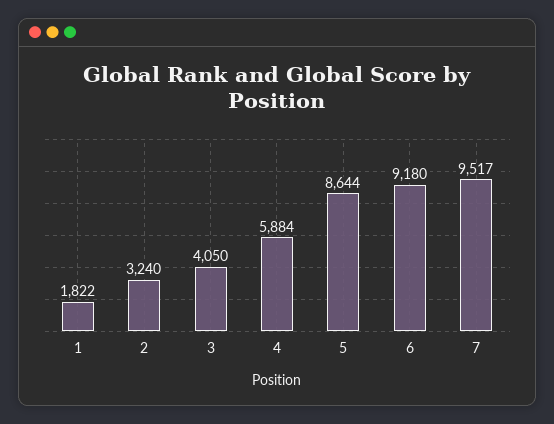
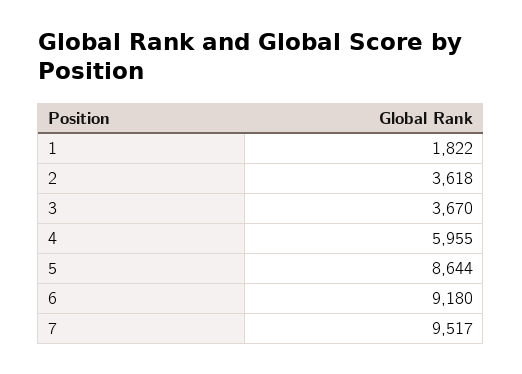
2: 3240 -> 3618
3: 4050 -> 3670
4: 5884 -> 5955

